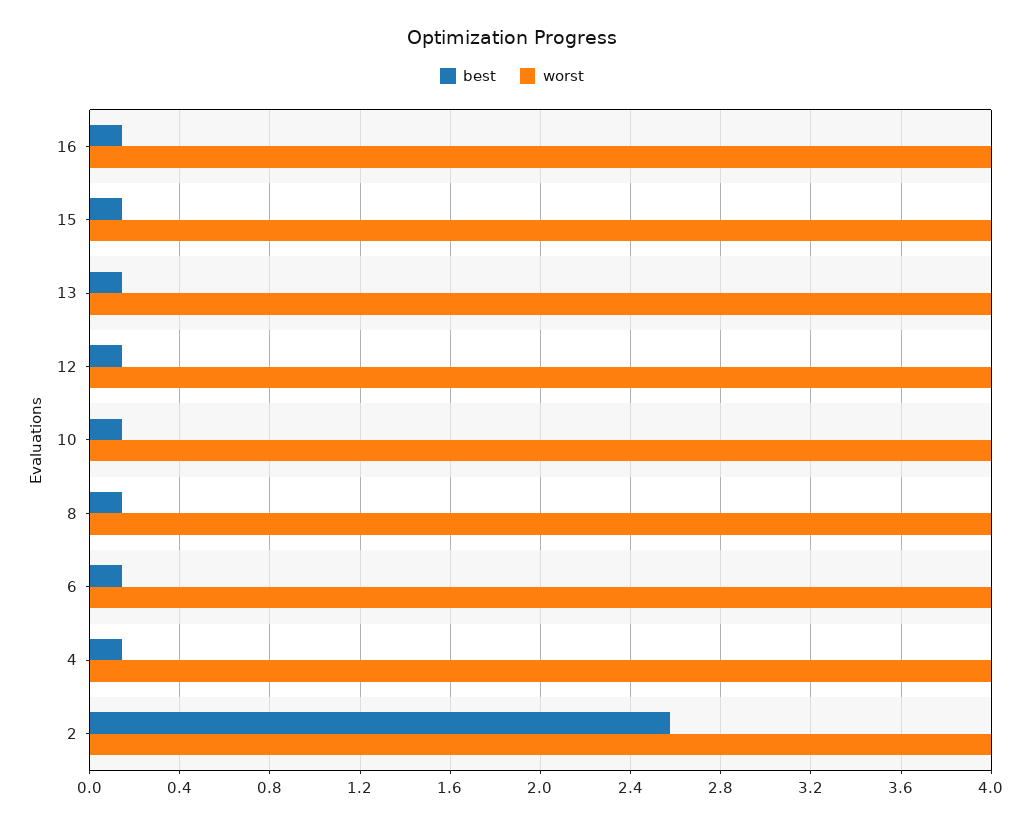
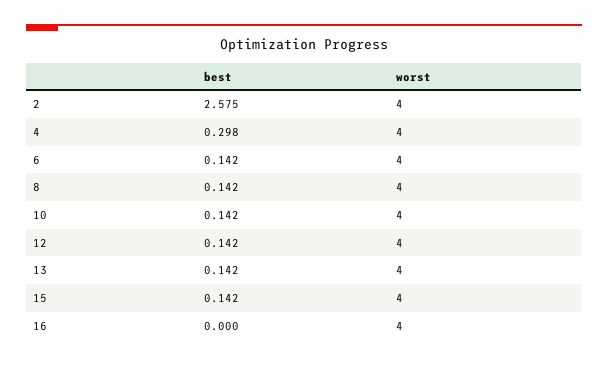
best, 16: 0.15 -> 0
best, 4: 0.15 -> 0.298

